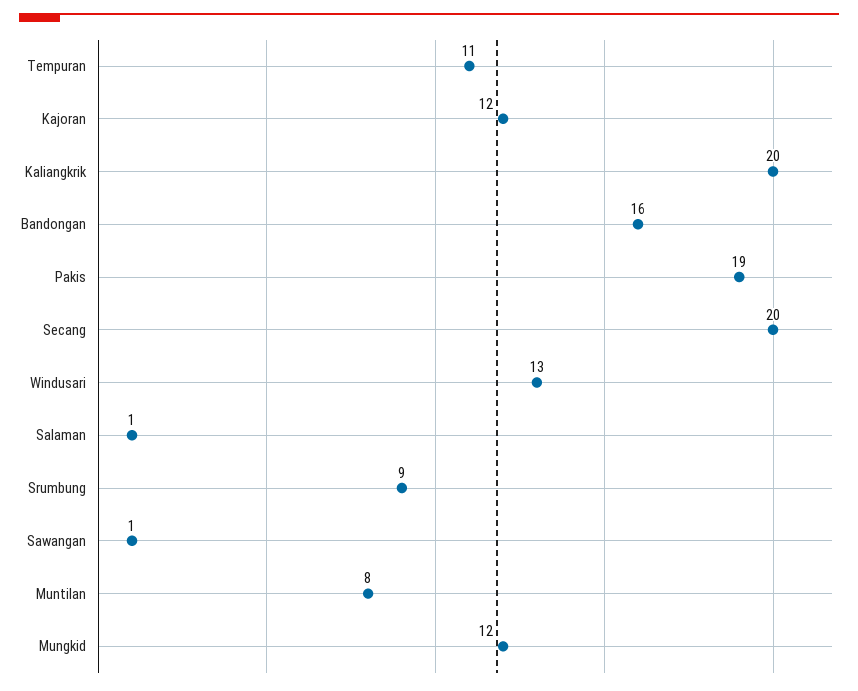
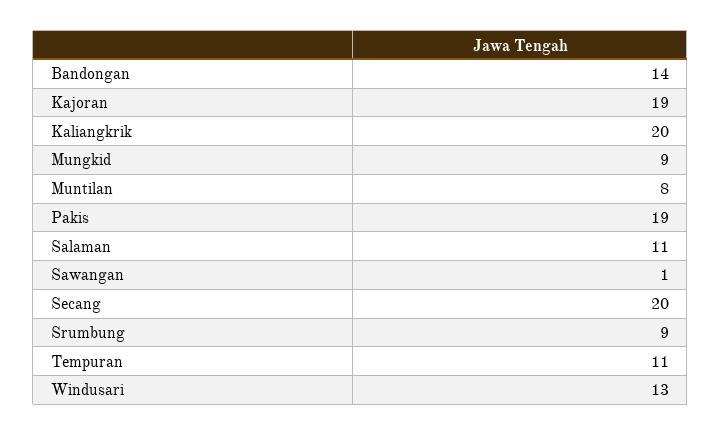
Kajoran: 12 -> 19
Bandongan: 16 -> 14
Salaman: 1 -> 11
Mungkid: 12 -> 9

